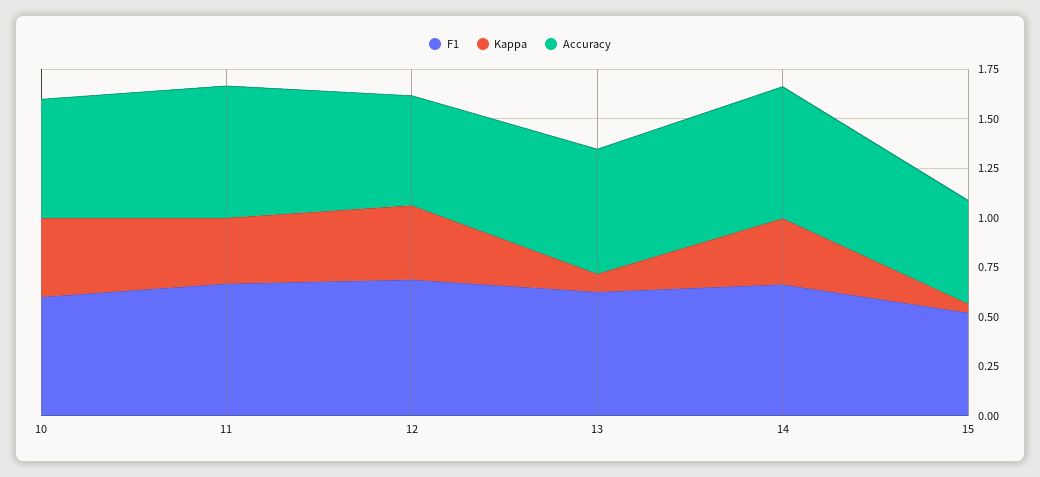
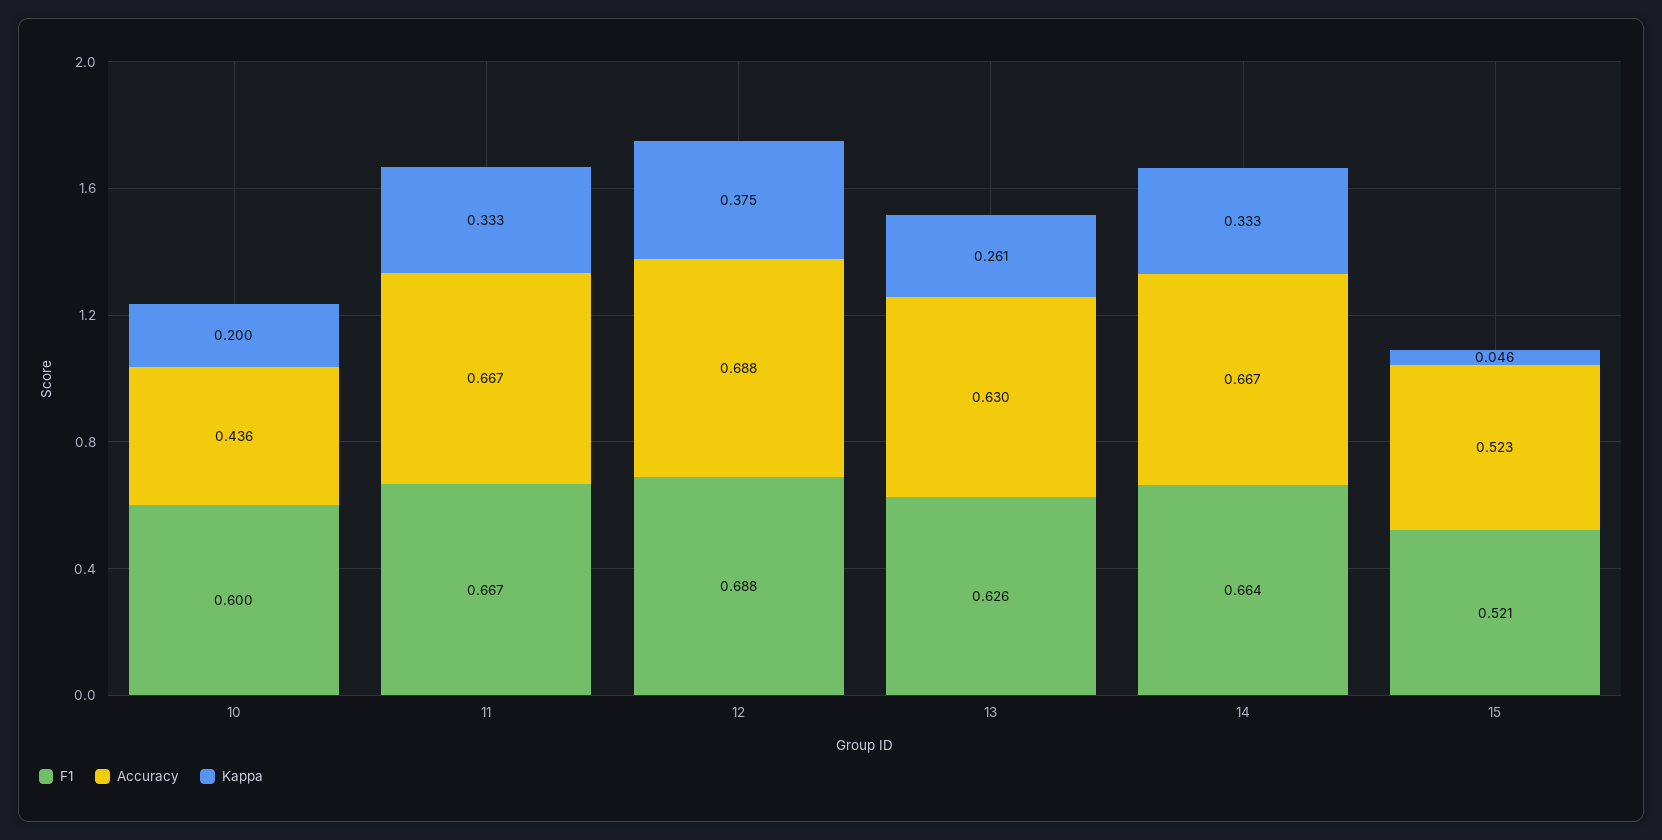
Kappa, 10: 0.4 -> 0.2
Accuracy, 10: 0.6 -> 0.436
Accuracy, 12: 0.55 -> 0.688
Kappa, 13: 0.1 -> 0.261

